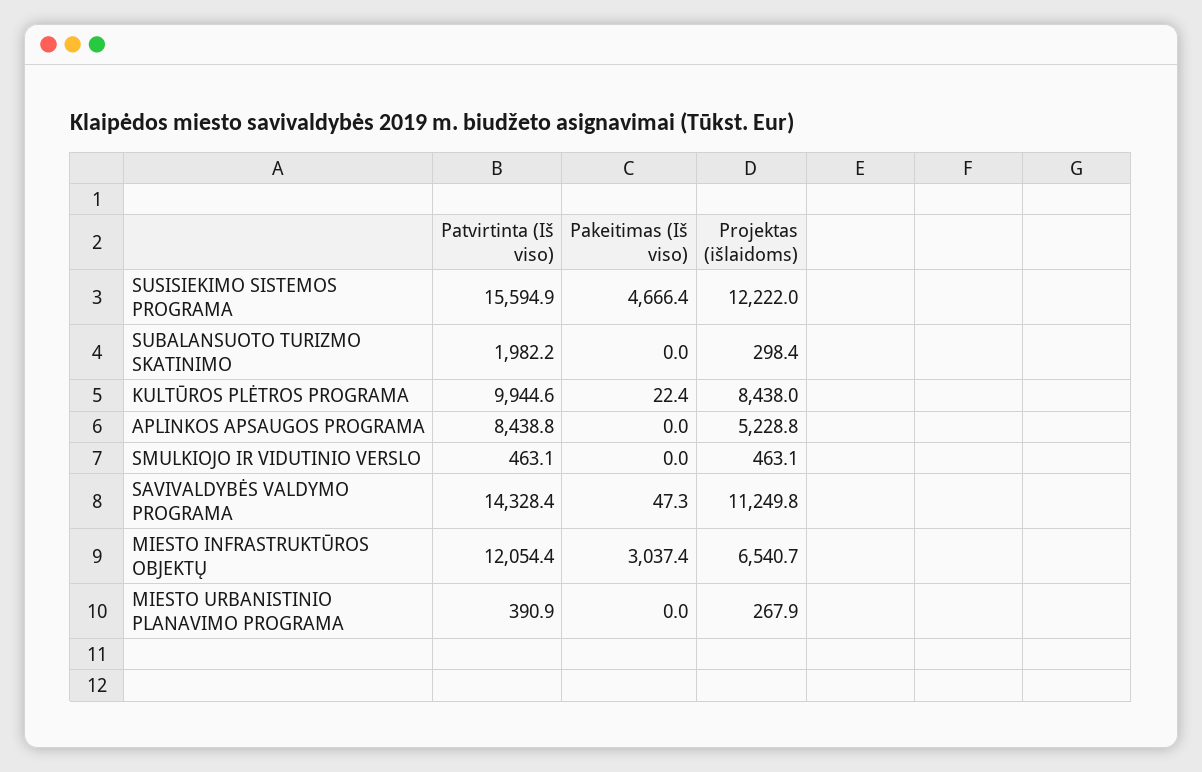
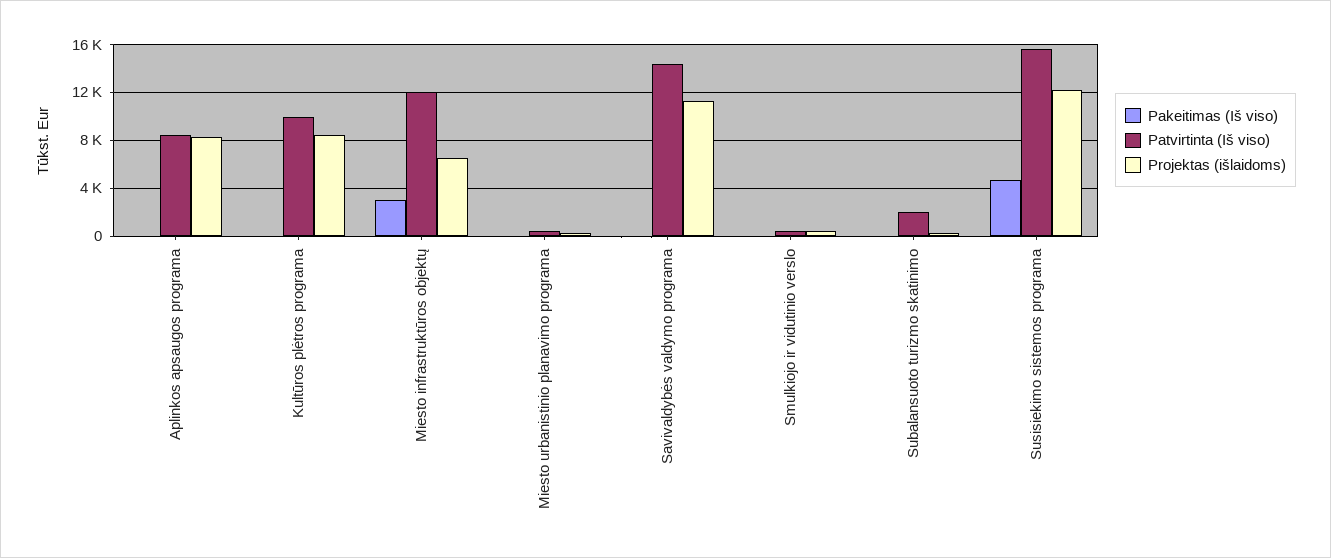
Projektas (išlaidoms), APLINKOS APSAUGOS PROGRAMA: 5228.8 -> 8000

